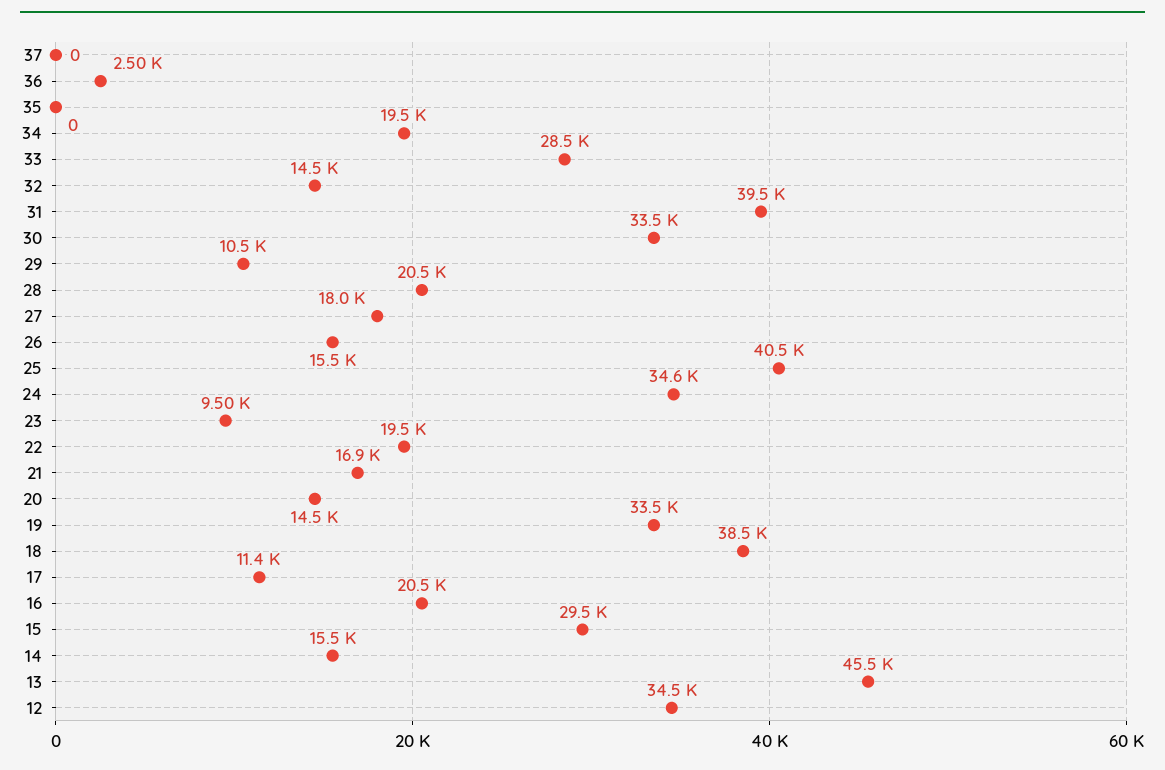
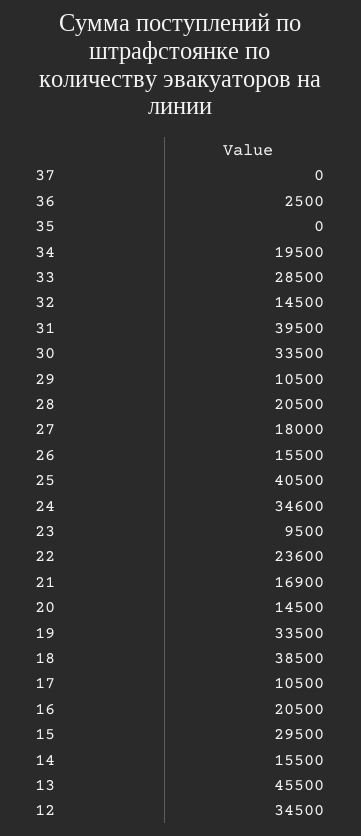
22: 19500 -> 23600
17: 11400 -> 10500

